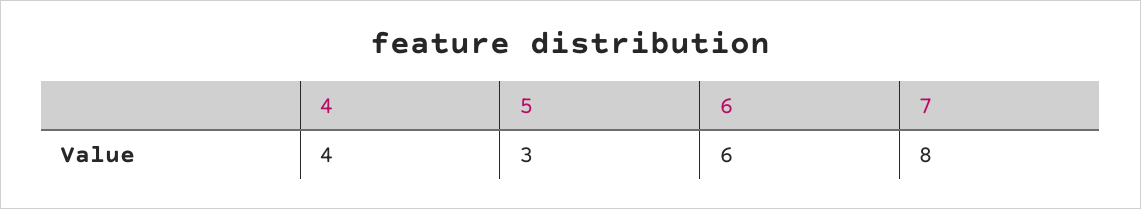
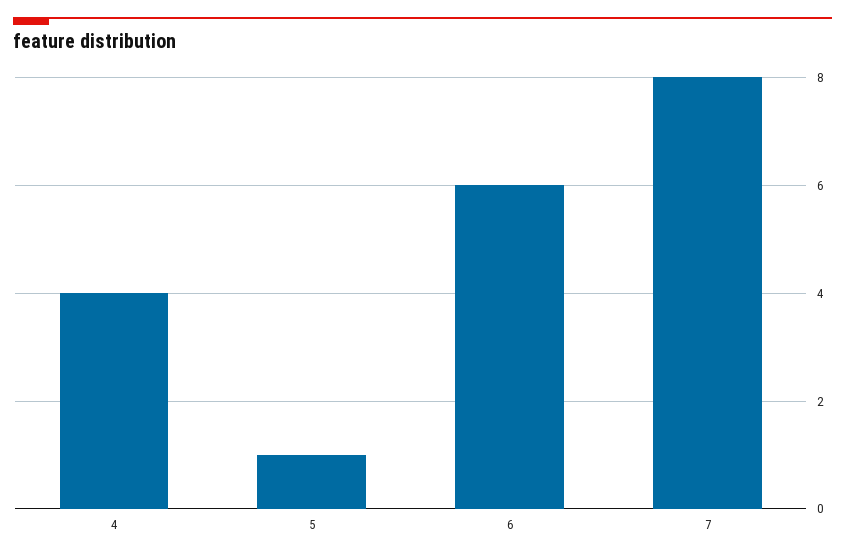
5: 3 -> 1

